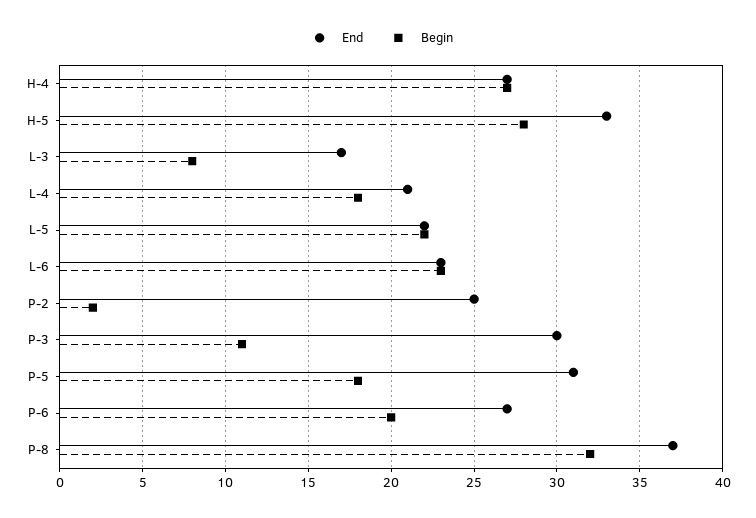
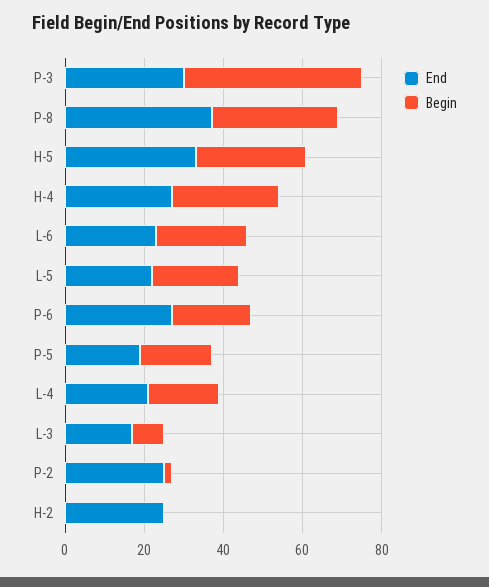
Begin, P-3: 11 -> 45
End, P-5: 31 -> 20
End, H-2: none -> 25
Begin, H-2: none -> 0

